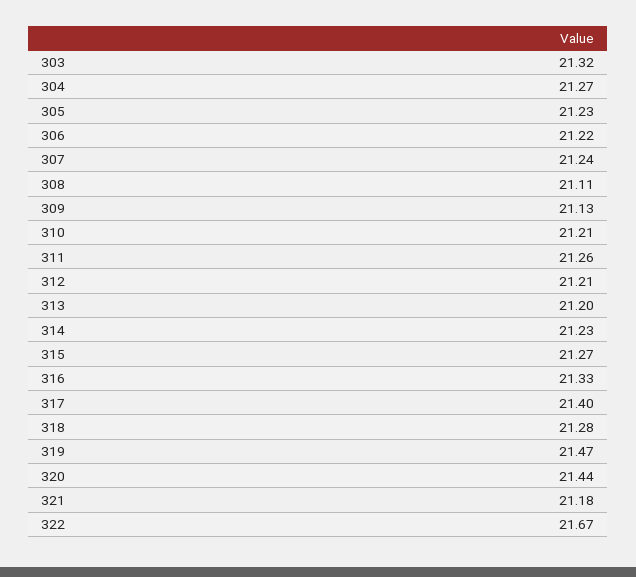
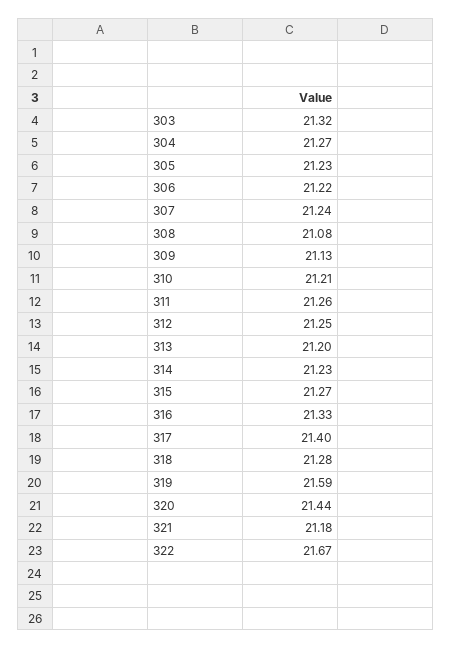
308: 21.11 -> 21.08
312: 21.21 -> 21.25
319: 21.47 -> 21.59

